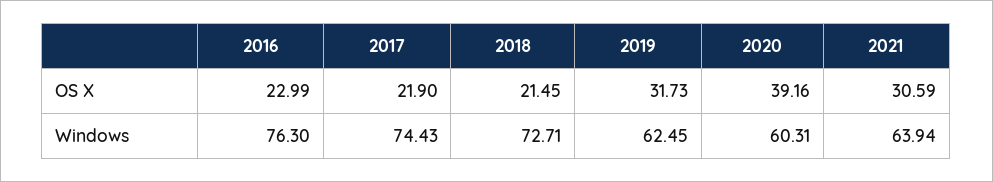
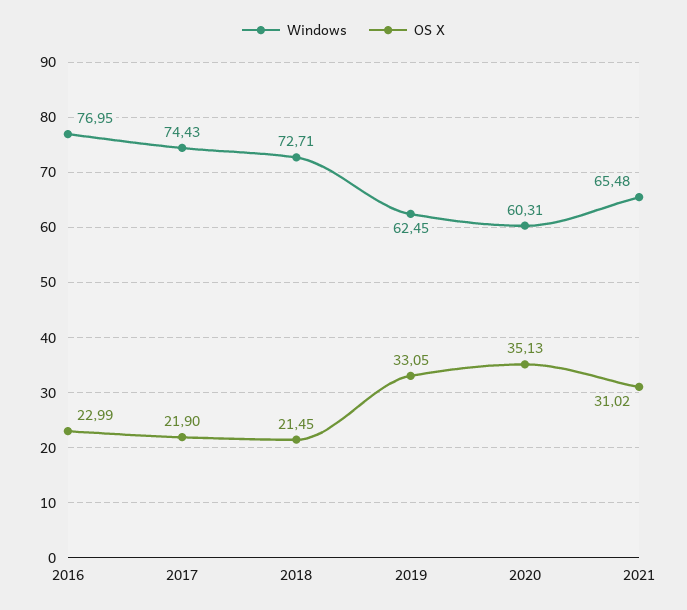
OS X, 2019: 31.73 -> 33.05
OS X, 2020: 39.16 -> 35.13
OS X, 2021: 30.59 -> 31.02
Windows, 2016: 76.3 -> 76.95
Windows, 2021: 63.94 -> 65.48

